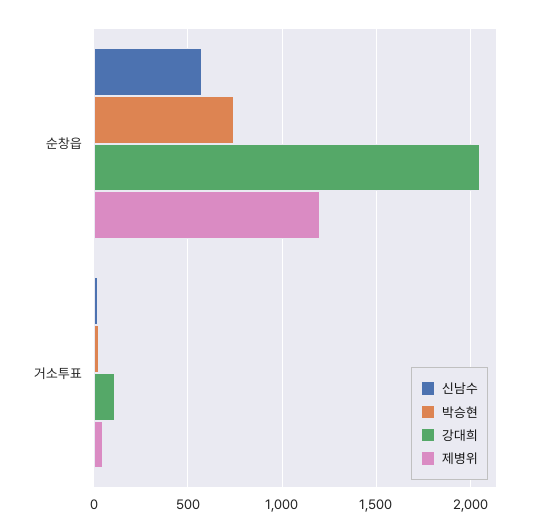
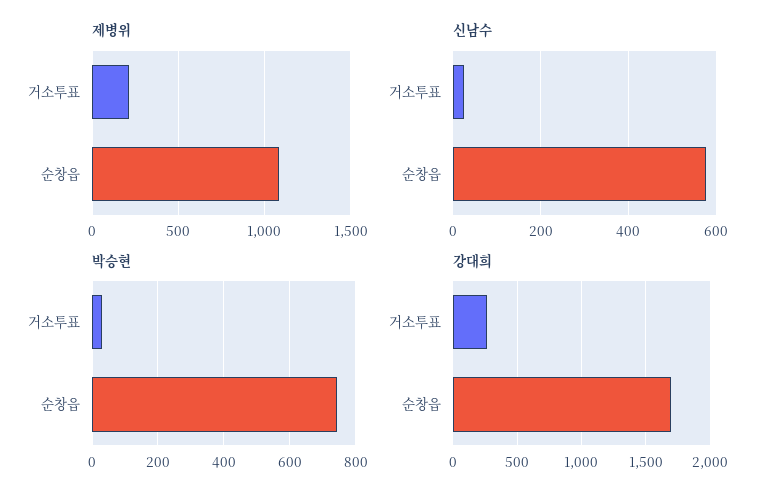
강대희, 순창읍: 2050 -> 1700
제병위, 순창읍: 1200 -> 1100
강대희, 거소투표: 100 -> 250
제병위, 거소투표: 50 -> 200

